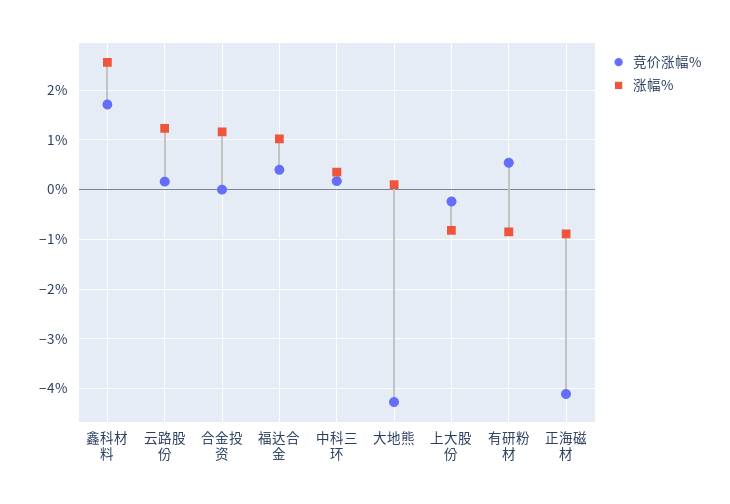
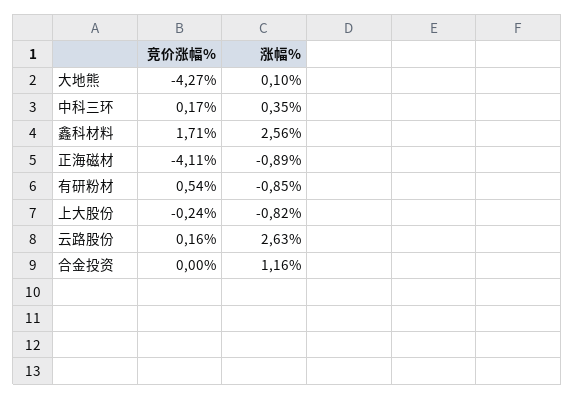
涨幅%, 云路股份: 1.2 -> 2.63
竞价涨幅%, 福达合金: 0.4 -> none
涨幅%, 福达合金: 1 -> none

